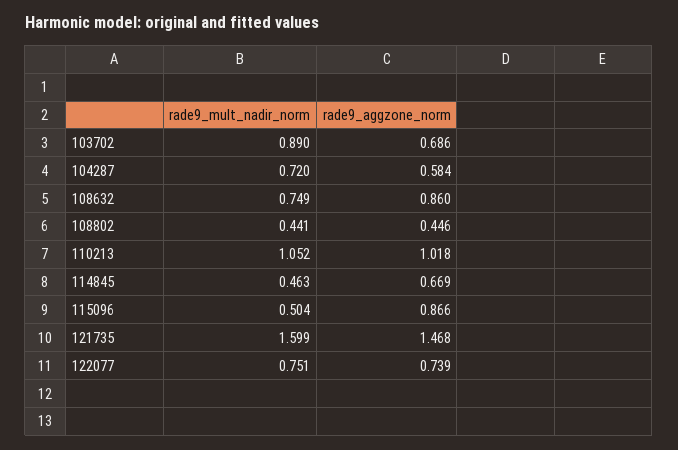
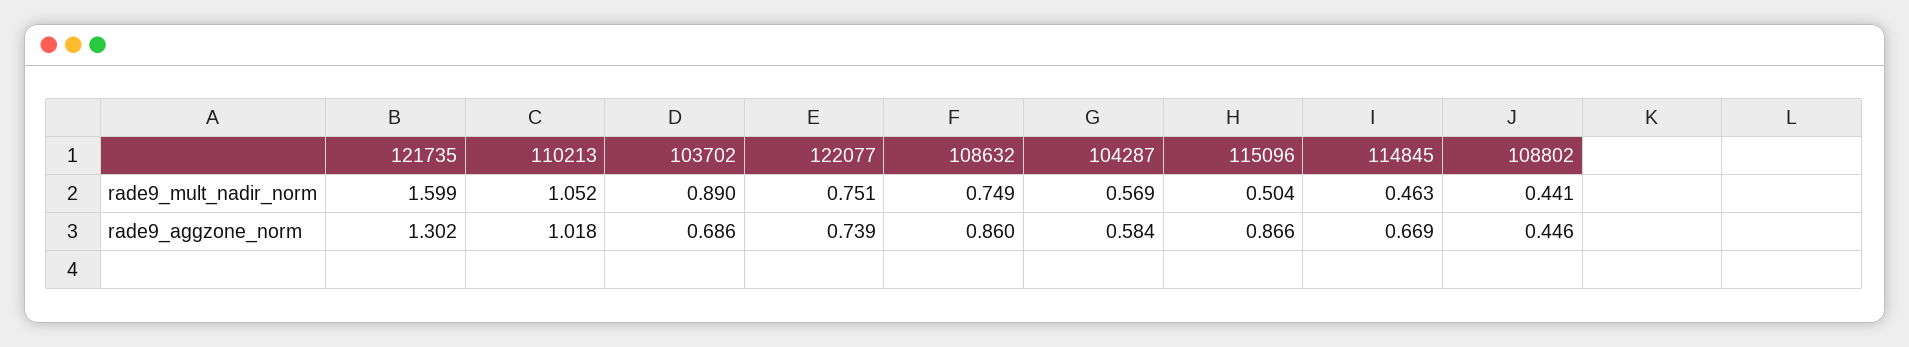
rade9_mult_nadir_norm, 104287: 0.72 -> 0.569
rade9_aggzone_norm, 121735: 1.468 -> 1.302

